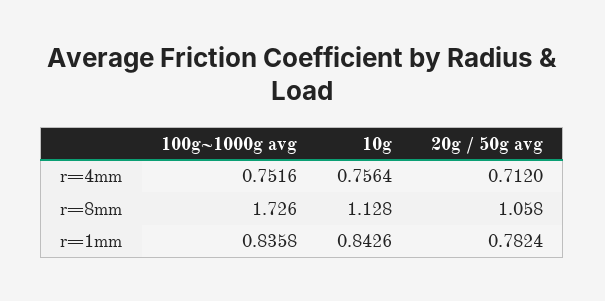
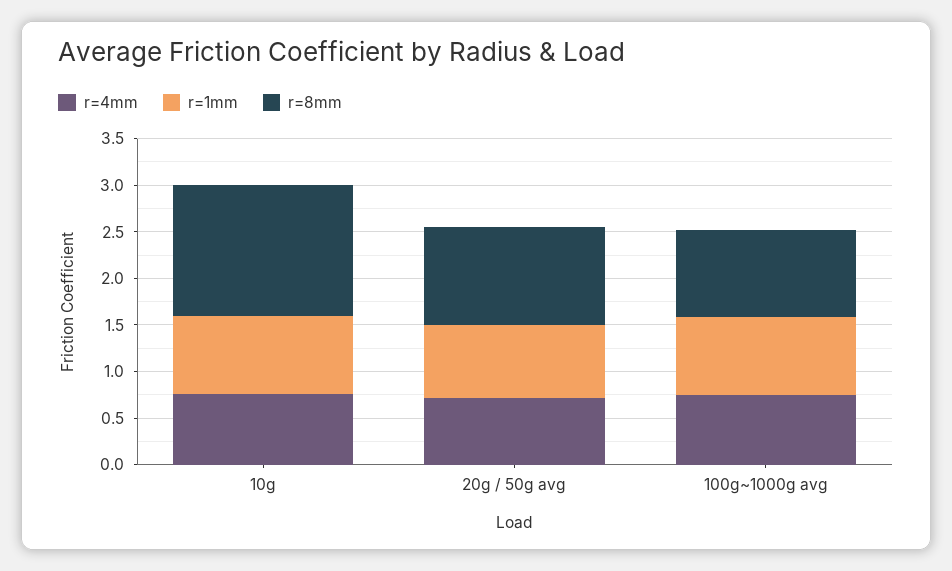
r=8mm, 100g~1000g avg: 1.726 -> 0.9
r=8mm, 10g: 1.128 -> 1.4

